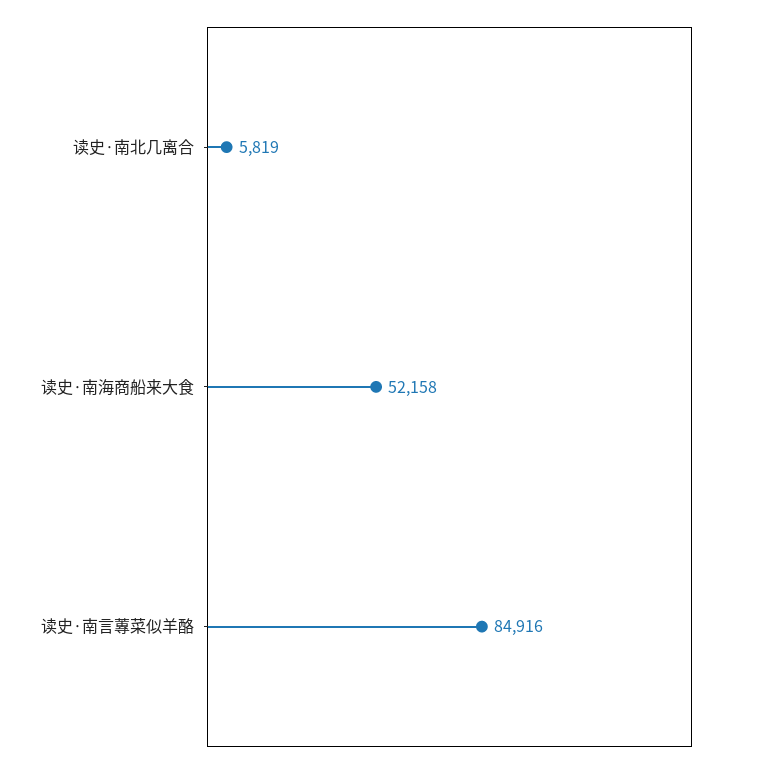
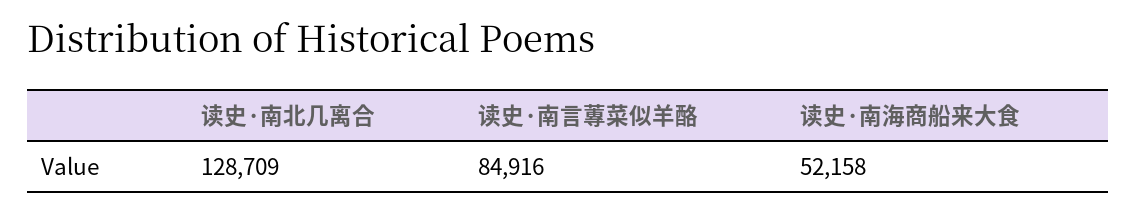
读史·南北几离合: 5819 -> 128709

